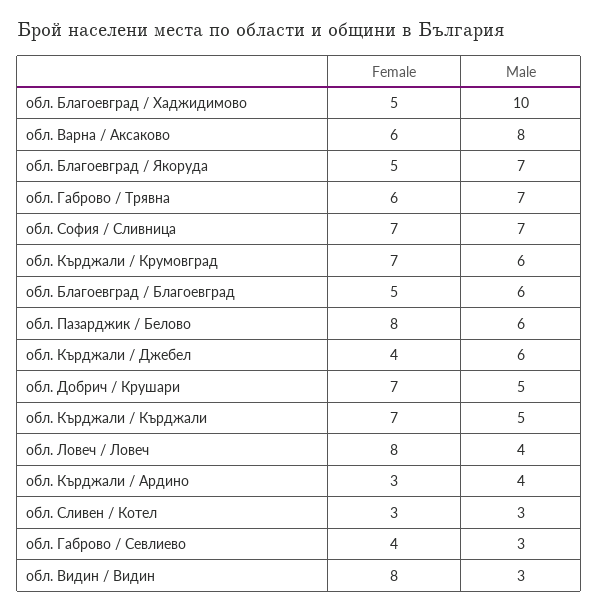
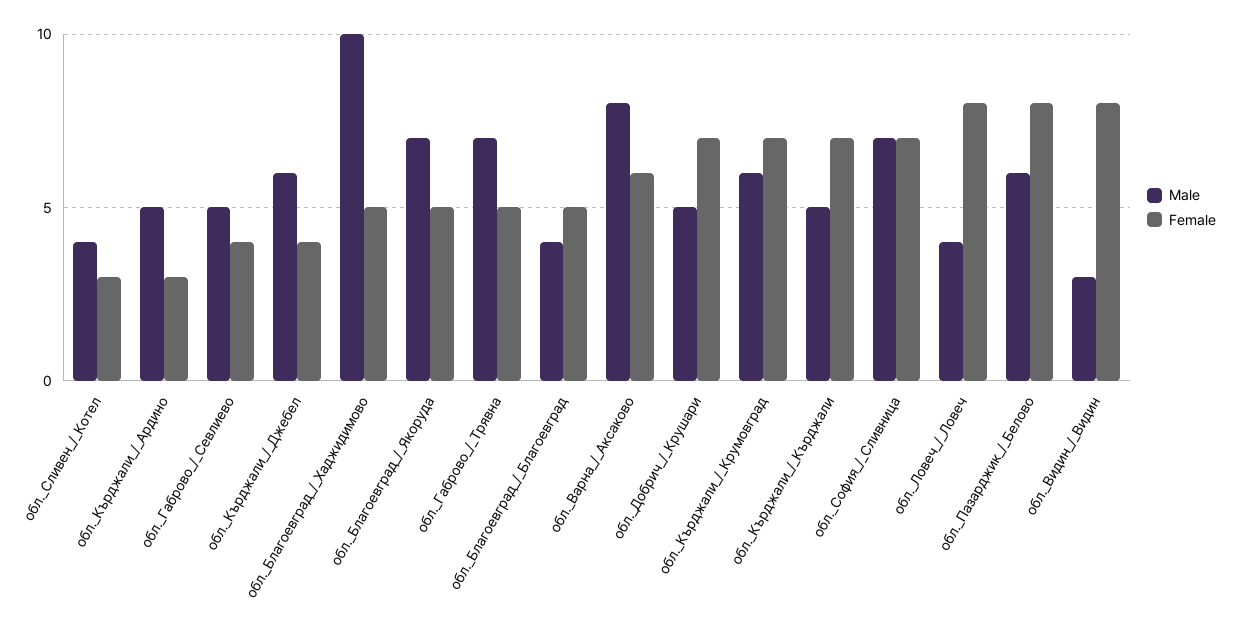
Female, обл. Габрово / Трявна: 6 -> 5
Male, обл. Благоевград / Благоевград: 6 -> 4
Male, обл. Кърджали / Ардино: 4 -> 5
Male, обл. Сливен / Котел: 3 -> 4
Male, обл. Габрово / Севлиево: 3 -> 5

